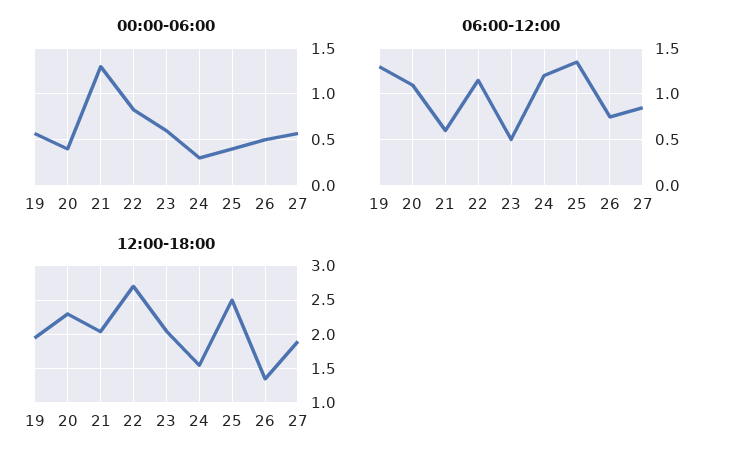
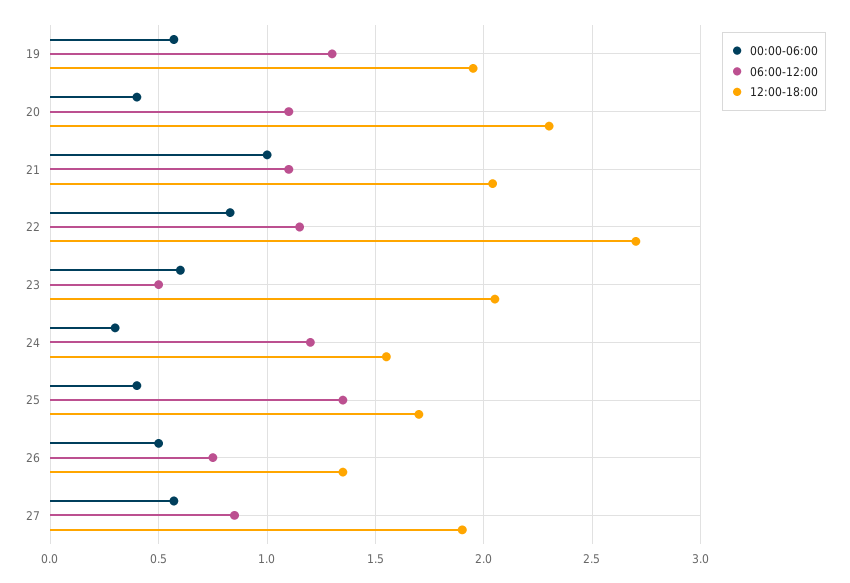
00:00-06:00, 21: 1.3 -> 1
06:00-12:00, 21: 0.6 -> 1.1
12:00-18:00, 25: 2.5 -> 1.7

